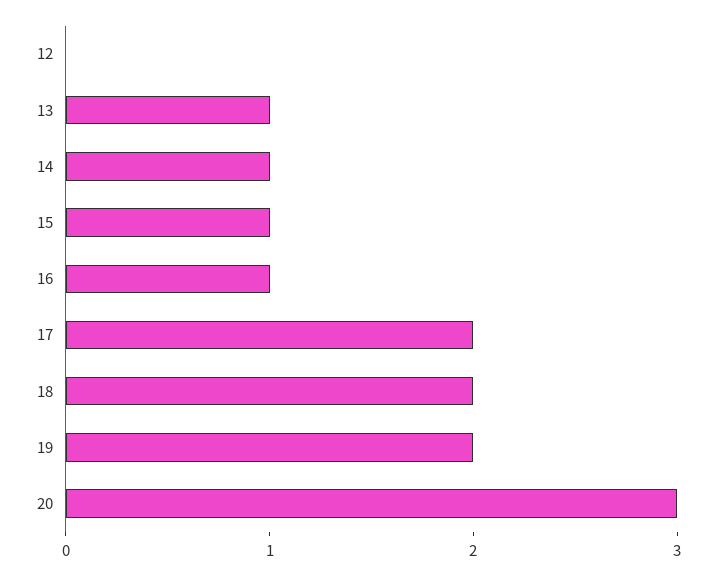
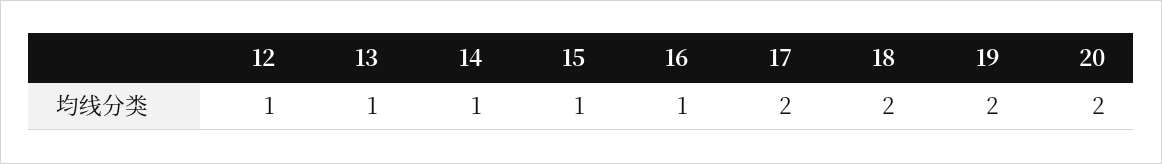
12: 0 -> 1
20: 3 -> 2

